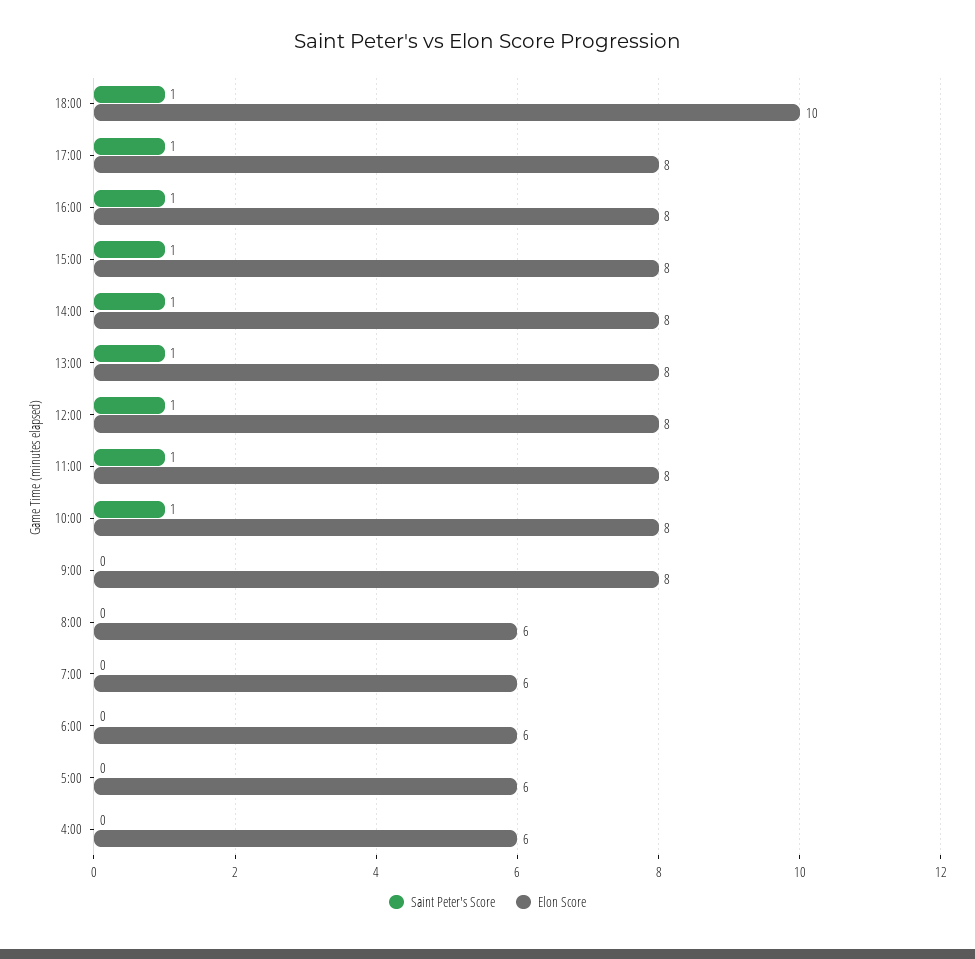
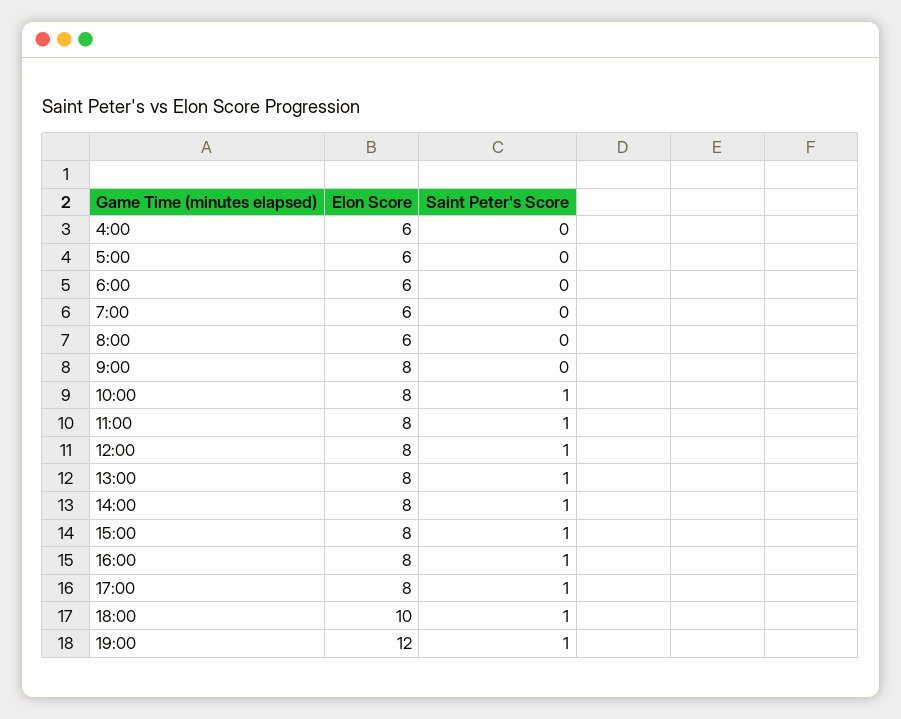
Elon Score, 19:00: none -> 12
Saint Peter's Score, 19:00: none -> 1

